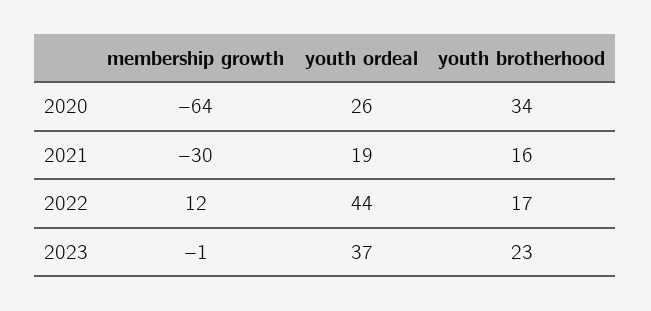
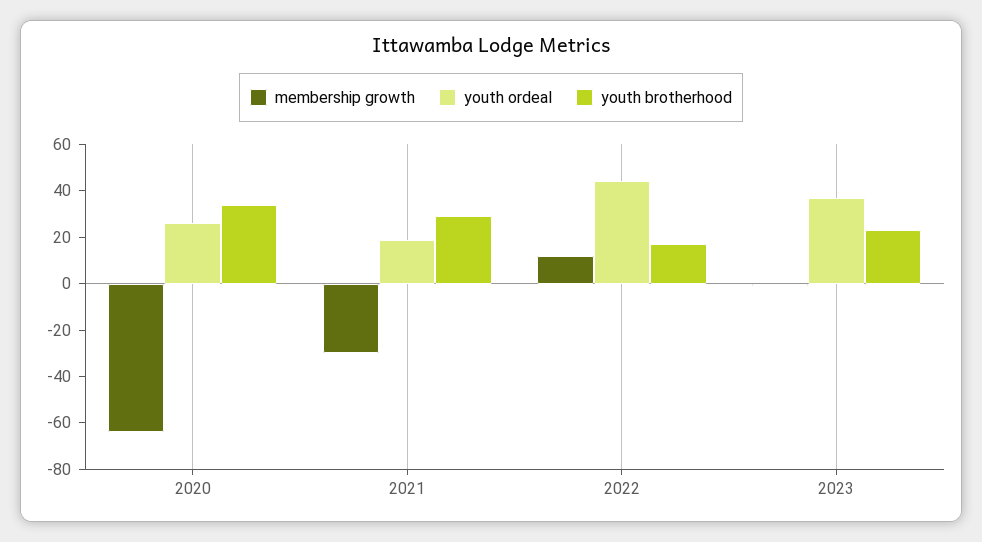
youth brotherhood, 2021: 16 -> 30

